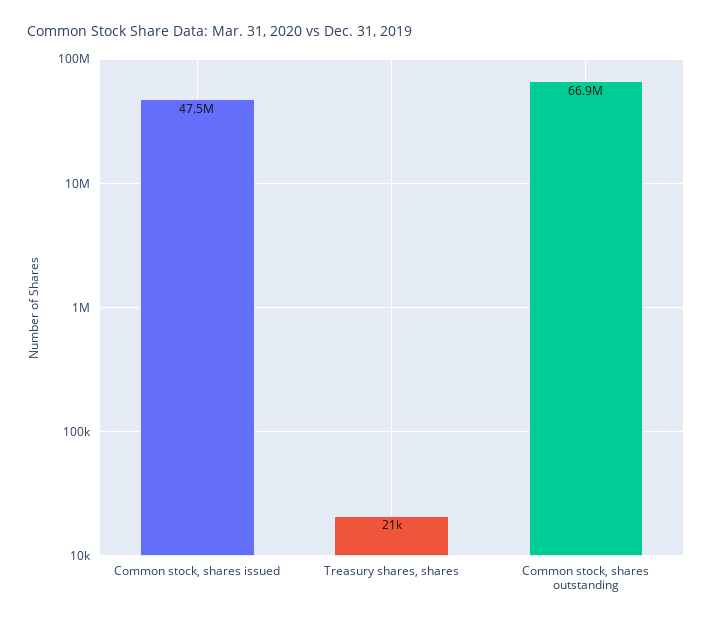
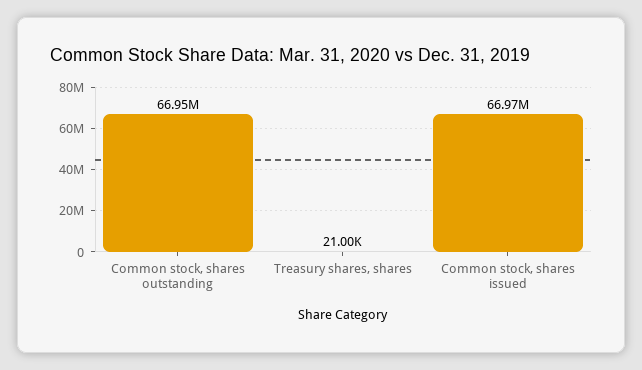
Common stock, shares issued: 47500000 -> 66970000

